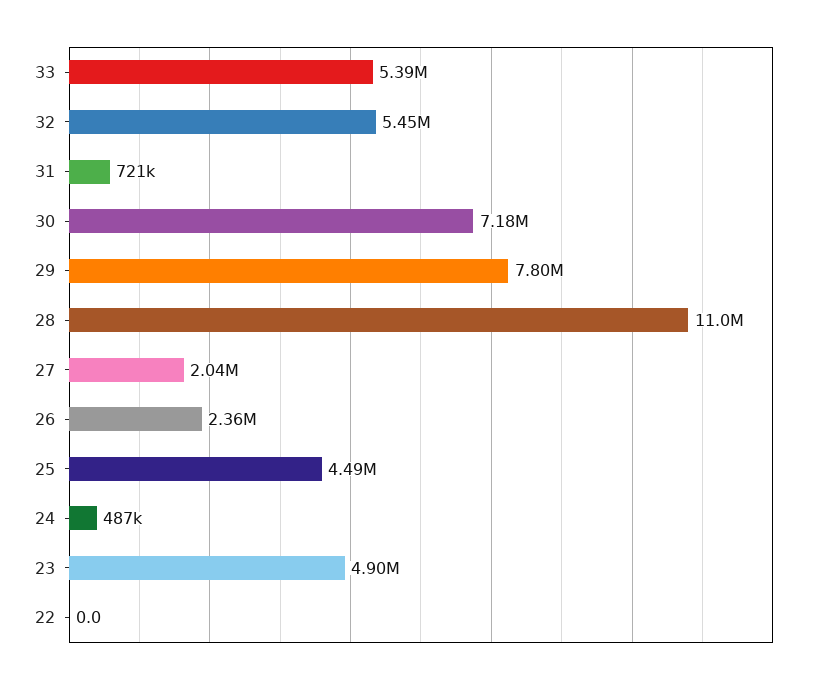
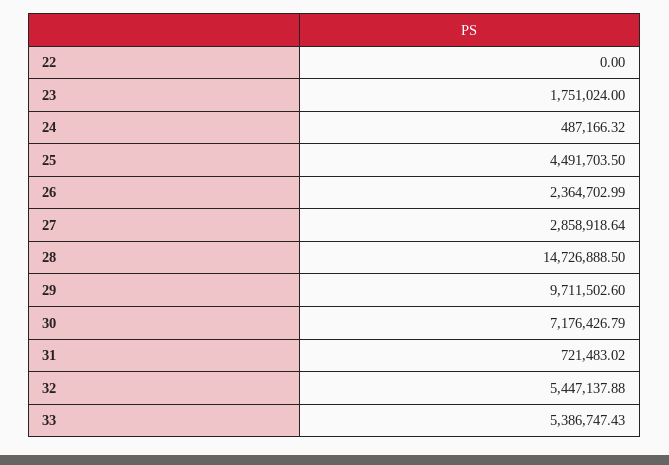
29: 7800000 -> 9711502.6
28: 11000000 -> 14726888.5
27: 2040000 -> 2858918.64
23: 4900000 -> 1751024

